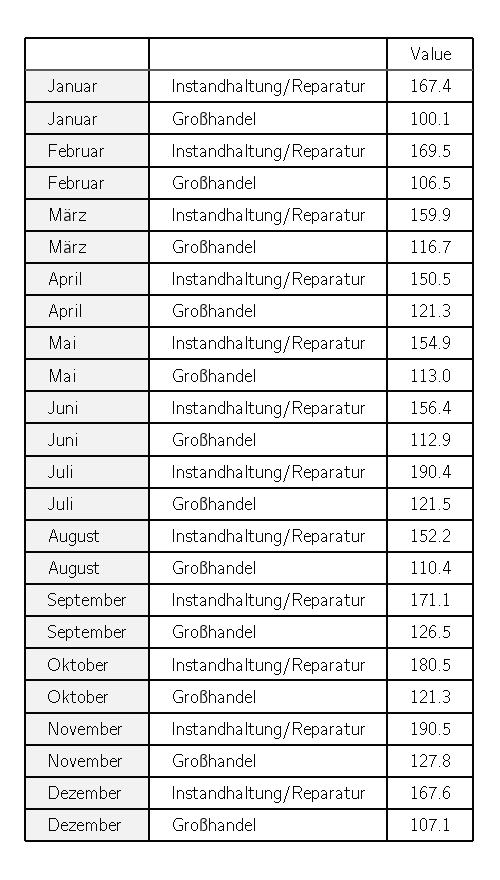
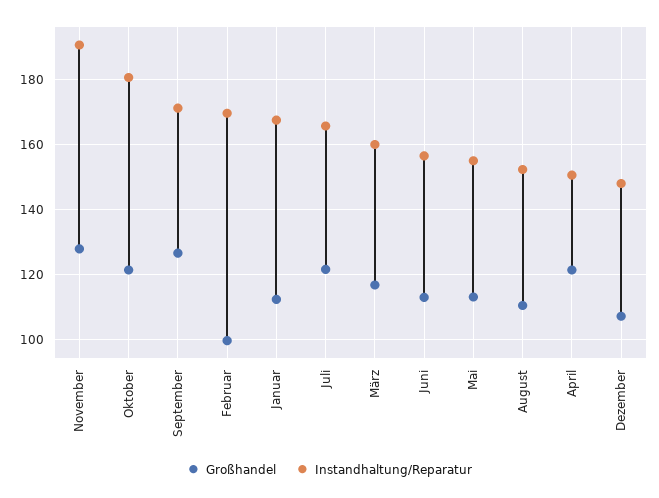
Großhandel, Januar: 100.1 -> 112
Großhandel, Februar: 106.5 -> 100
Instandhaltung/Reparatur, Juli: 190.4 -> 166
Instandhaltung/Reparatur, Dezember: 167.6 -> 148

